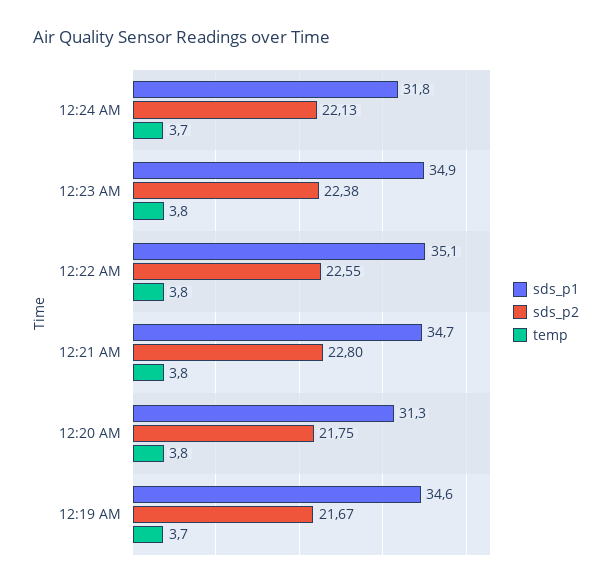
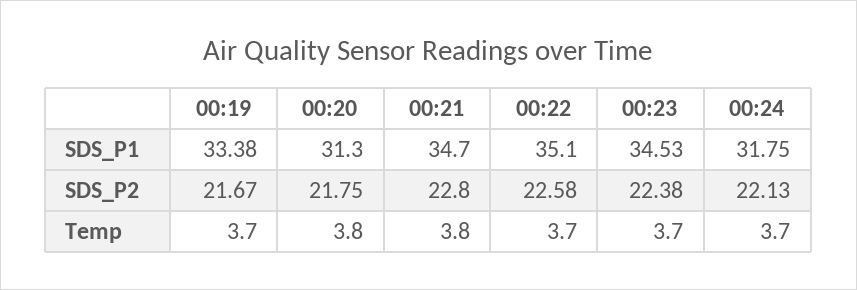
sds_p1, 12:23 AM: 34.9 -> 34.53
temp, 12:23 AM: 3.8 -> 3.7
sds_p2, 12:22 AM: 22.55 -> 22.58
temp, 12:22 AM: 3.8 -> 3.7
sds_p1, 12:19 AM: 34.6 -> 33.38

